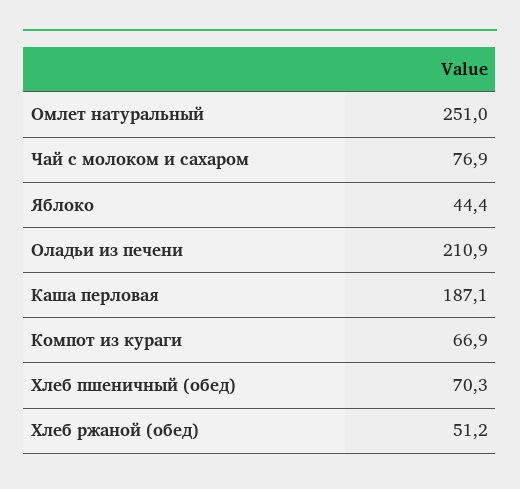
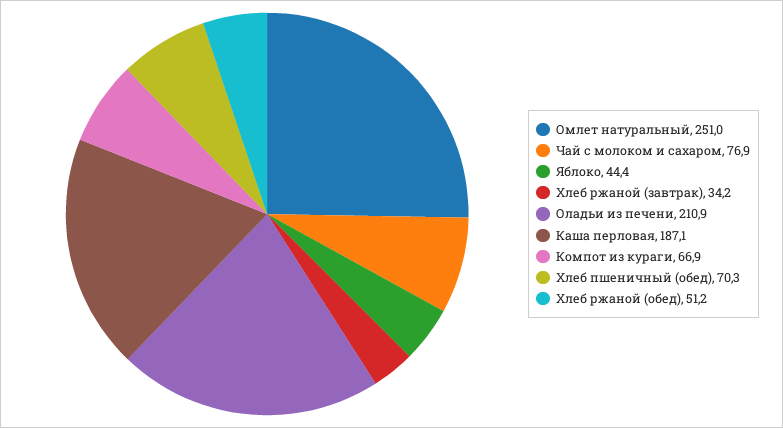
Хлеб ржаной (завтрак): none -> 34.2

